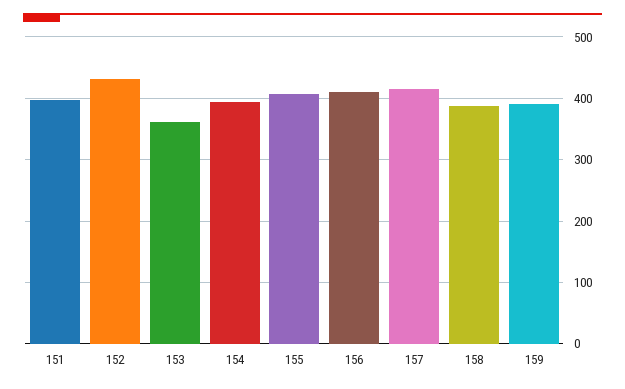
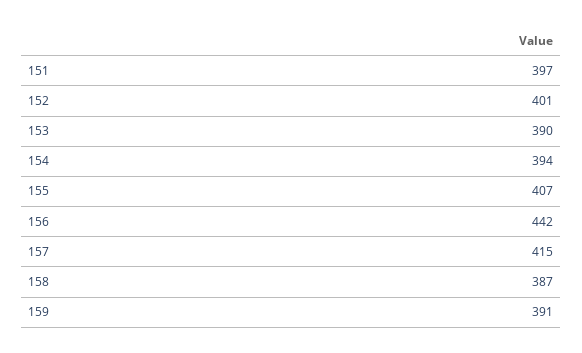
152: 430 -> 401
153: 360 -> 390
156: 410 -> 442

